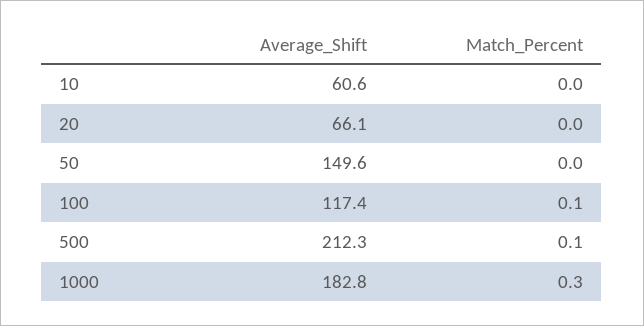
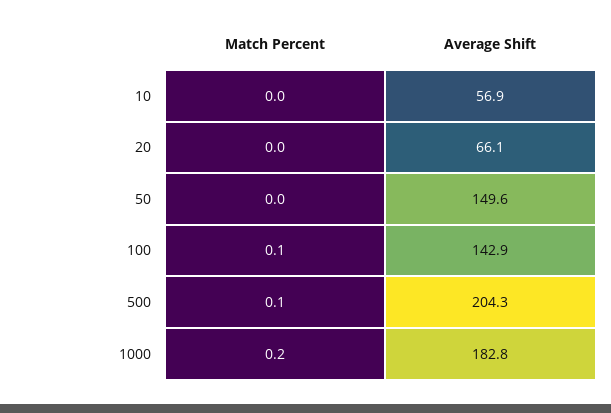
Average_Shift, 10: 60.6 -> 56.9
Average_Shift, 100: 117.4 -> 142.9
Average_Shift, 500: 212.3 -> 204.3
Match_Percent, 1000: 0.3 -> 0.2

